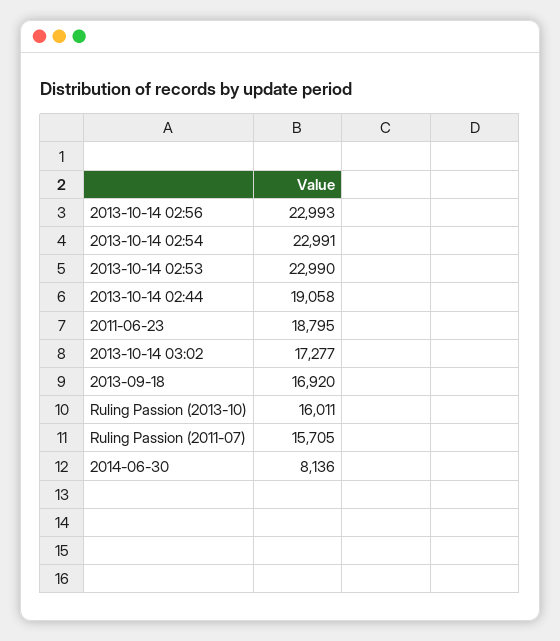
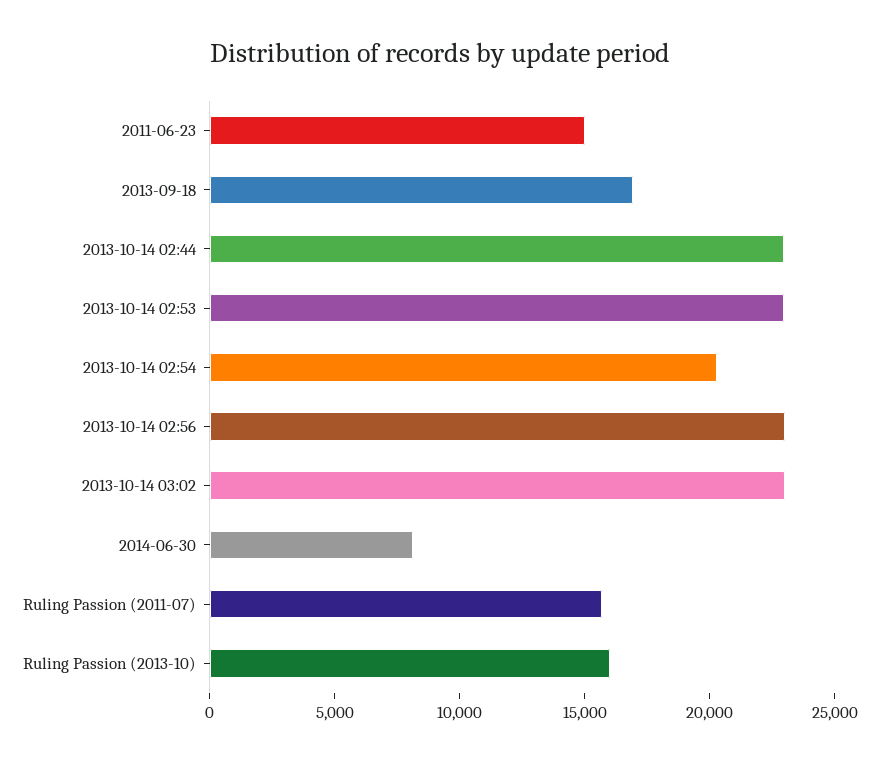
2013-10-14 02:54: 22991 -> 20000
2013-10-14 02:44: 19058 -> 23000
2011-06-23: 18795 -> 15000
2013-10-14 03:02: 17277 -> 23000

